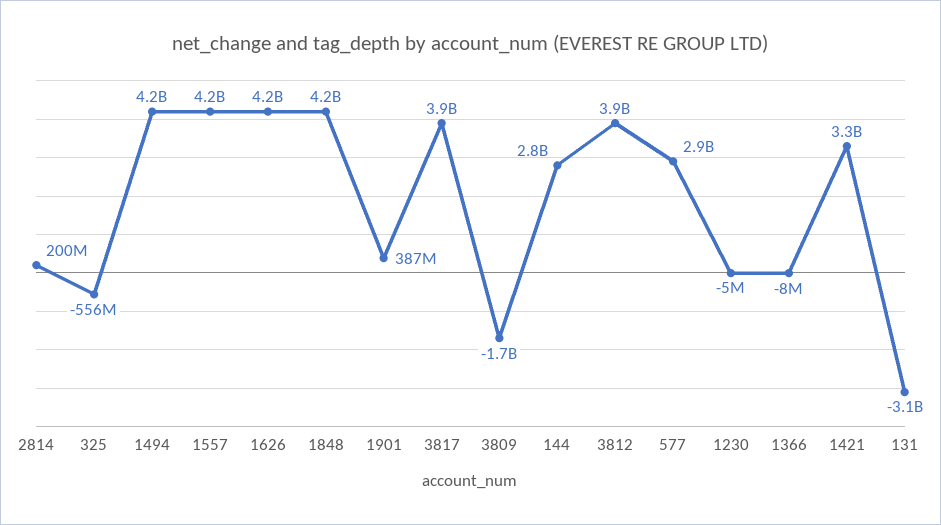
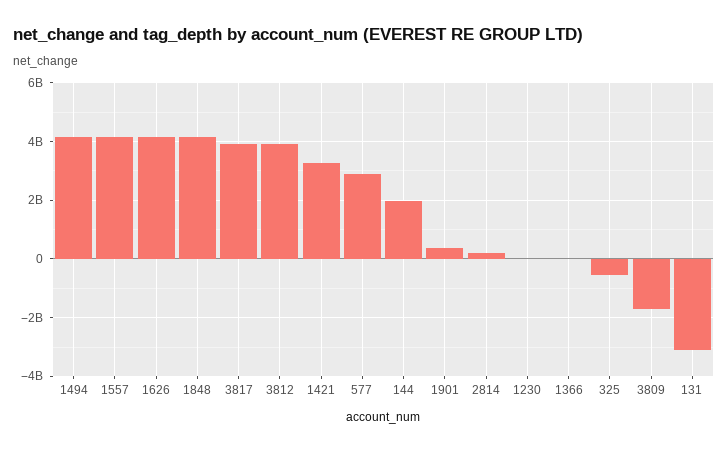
144: 2800000000 -> 2000000000

